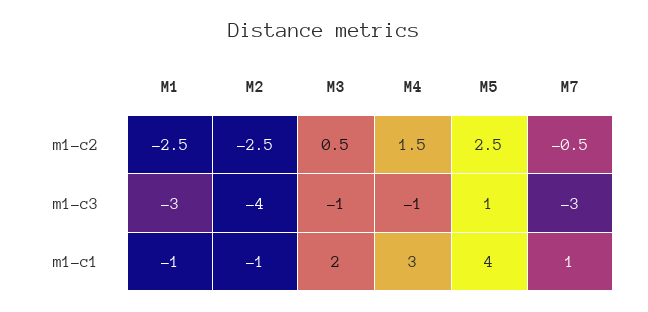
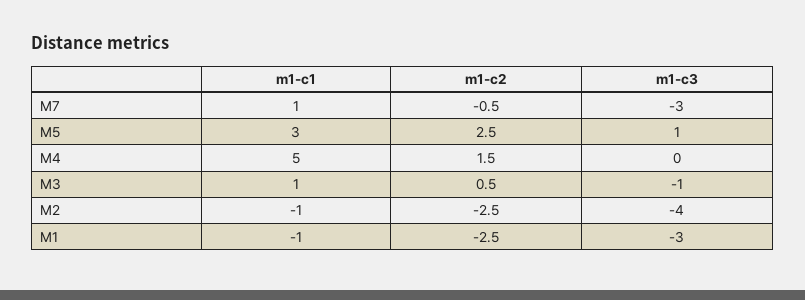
M4, m1-c3: -1 -> 0
M3, m1-c1: 2 -> 1
M4, m1-c1: 3 -> 5
M5, m1-c1: 4 -> 3

